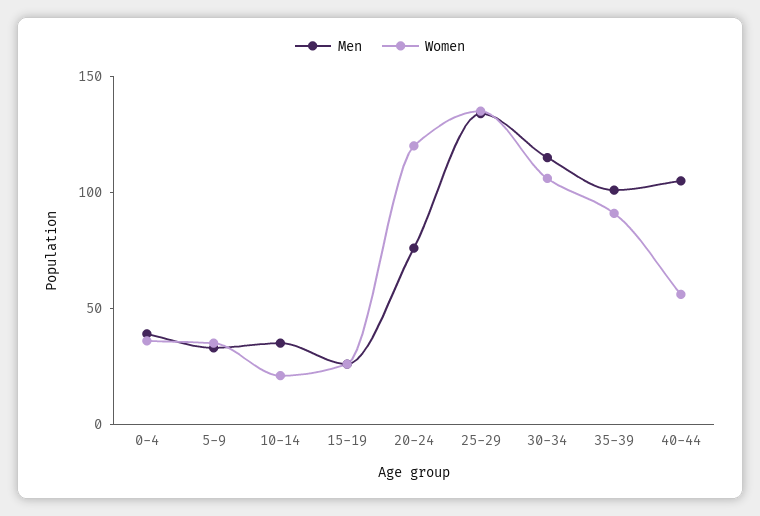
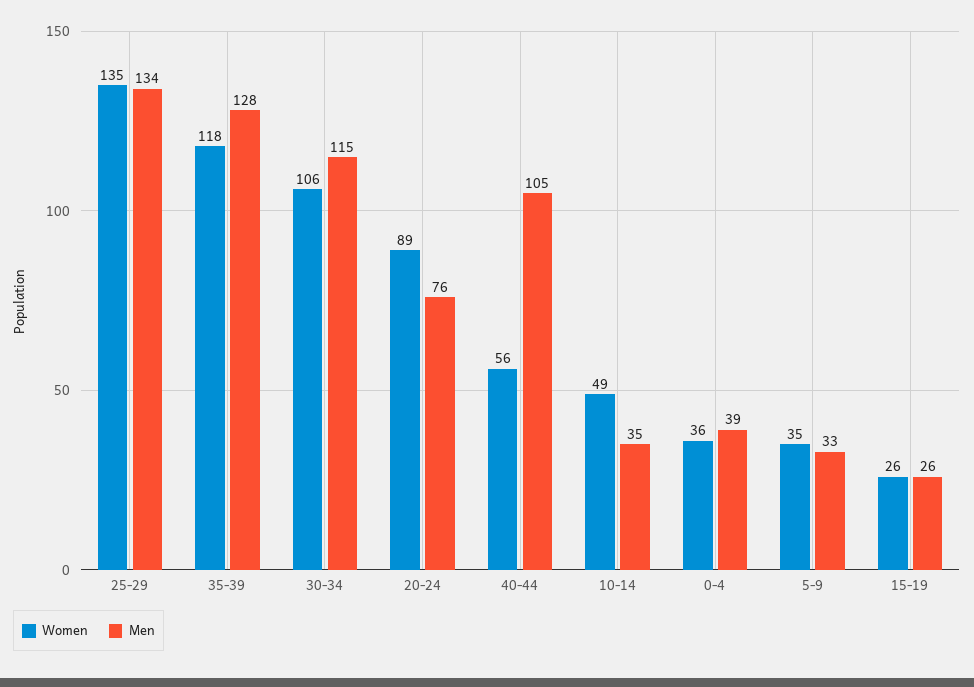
Women, 10-14: 20 -> 49
Women, 20-24: 120 -> 89
Men, 35-39: 100 -> 128
Women, 35-39: 90 -> 118

